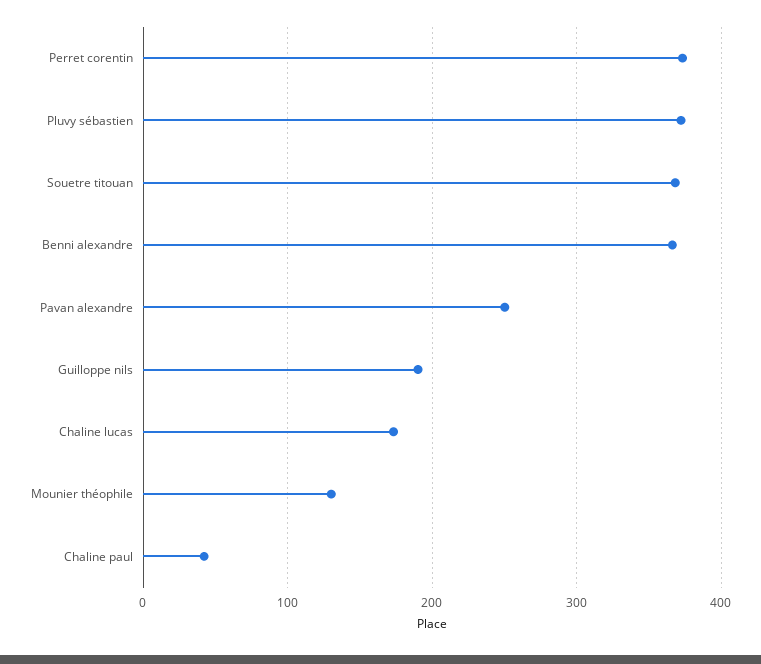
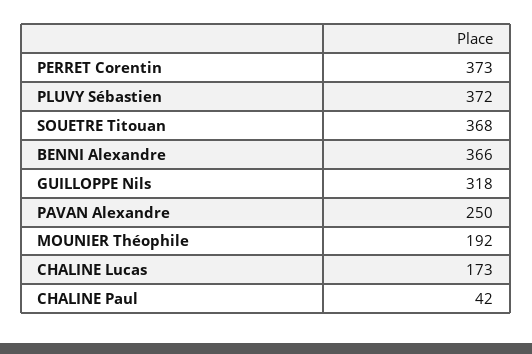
Guilloppe nils: 190 -> 318
Mounier théophile: 130 -> 192

